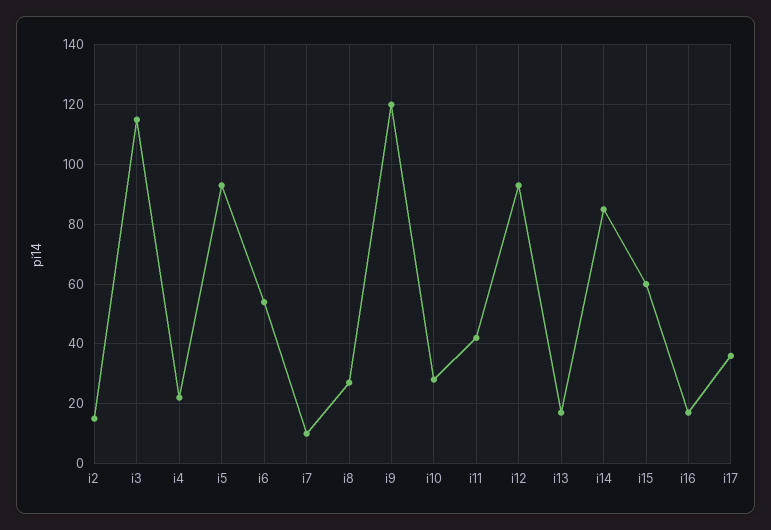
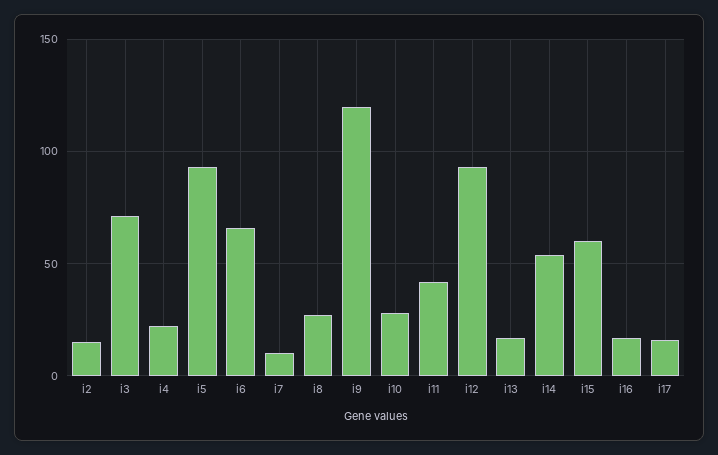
i3: 115 -> 70
i6: 55 -> 65
i14: 85 -> 55
i17: 35 -> 15

